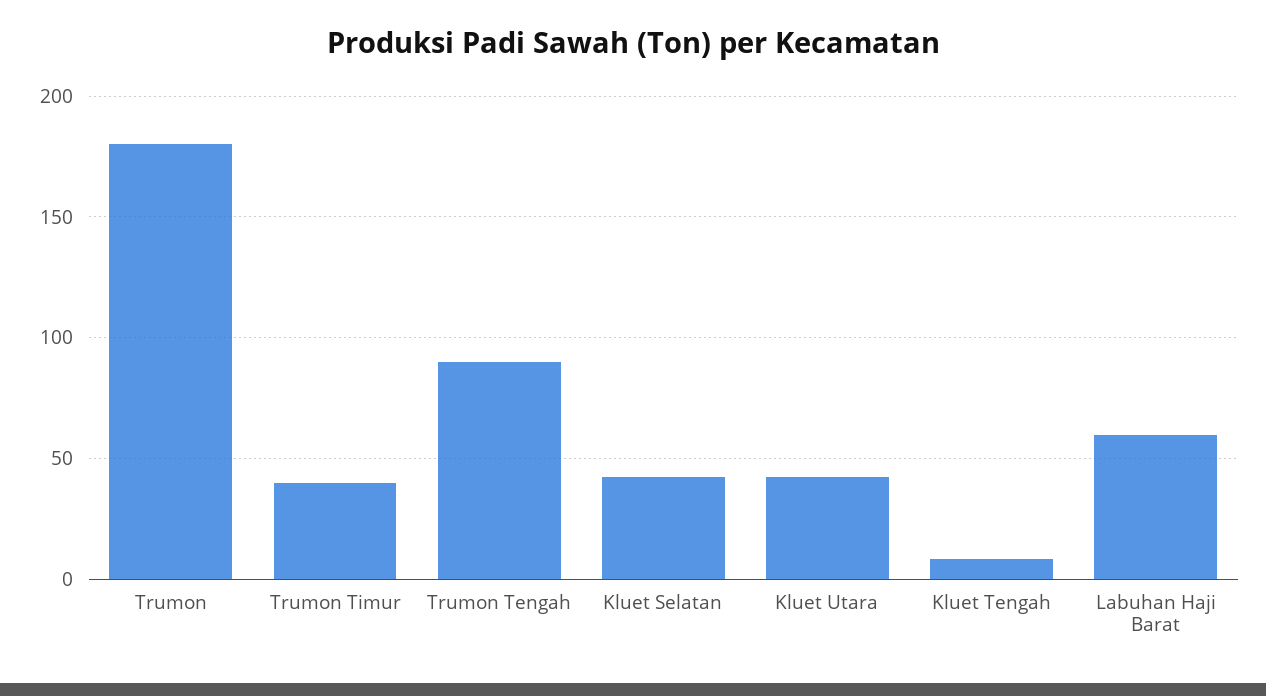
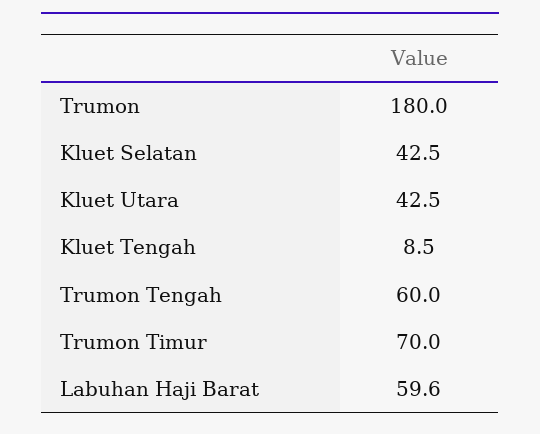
Trumon Timur: 40 -> 70
Trumon Tengah: 90 -> 60

